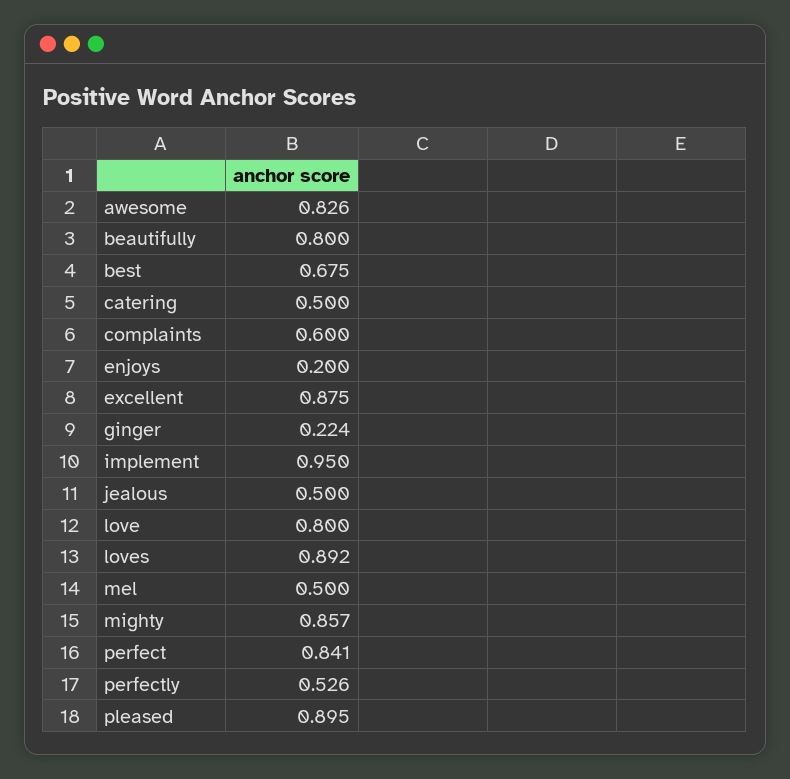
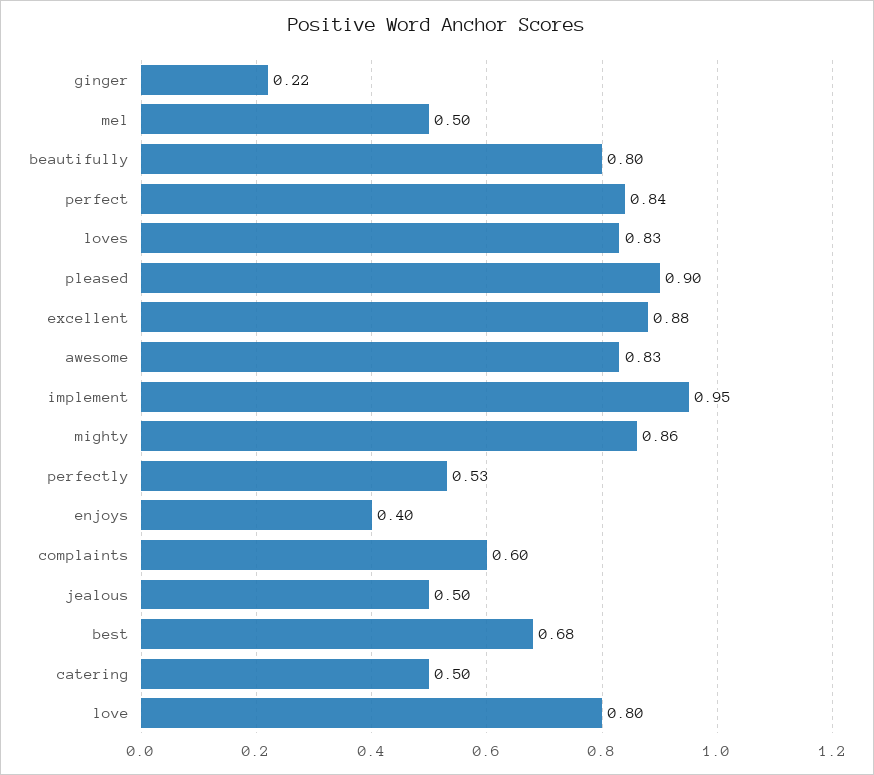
enjoys: 0.2 -> 0.4
loves: 0.892 -> 0.83

